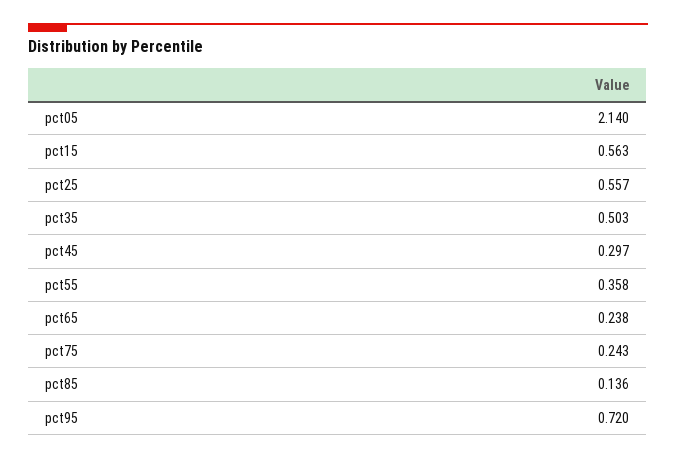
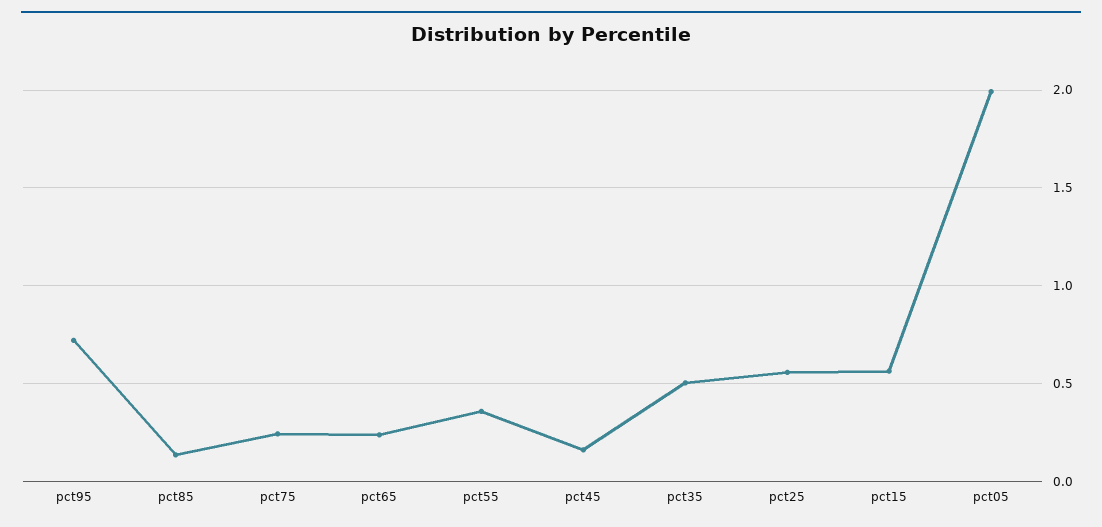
pct05: 2.14 -> 2
pct45: 0.297 -> 0.15

